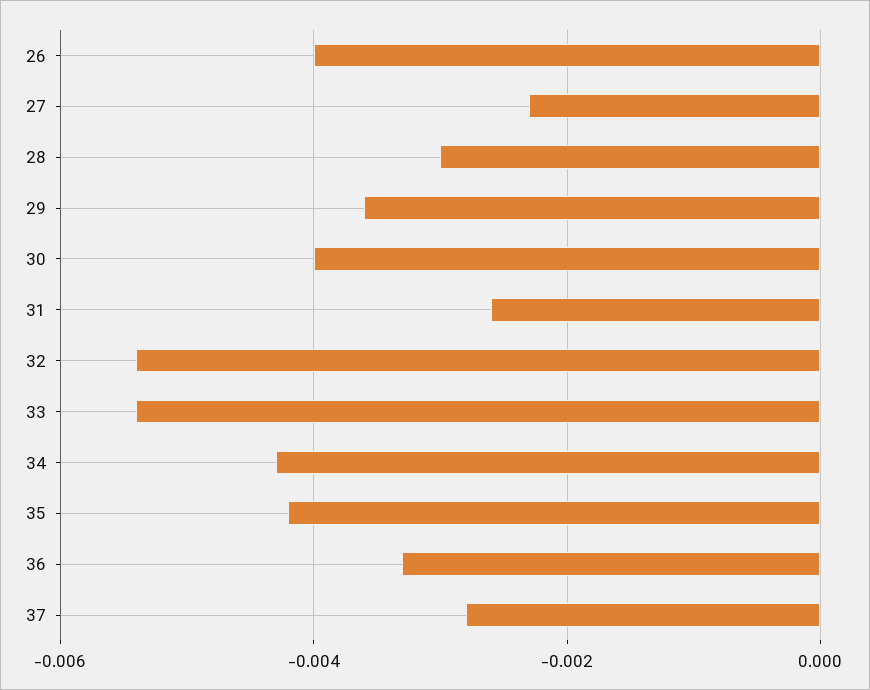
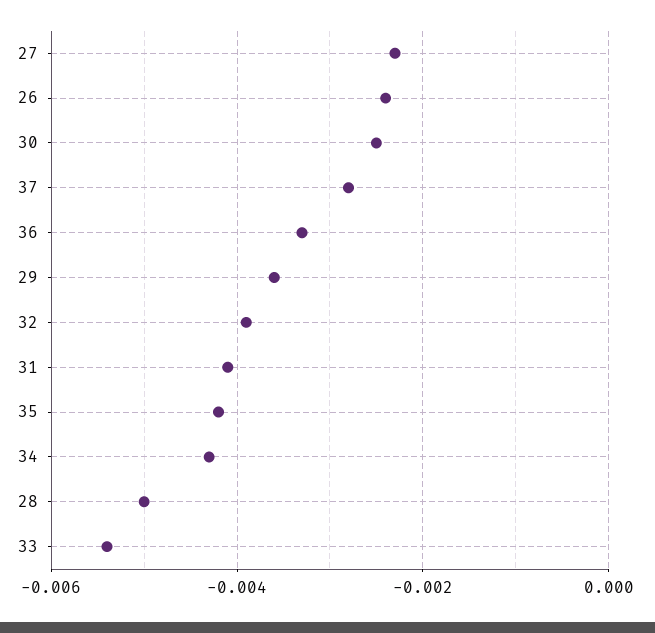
26: -0.004 -> -0.0025
28: -0.003 -> -0.005
30: -0.004 -> -0.0025
31: -0.0025 -> -0.004
32: -0.0055 -> -0.004

